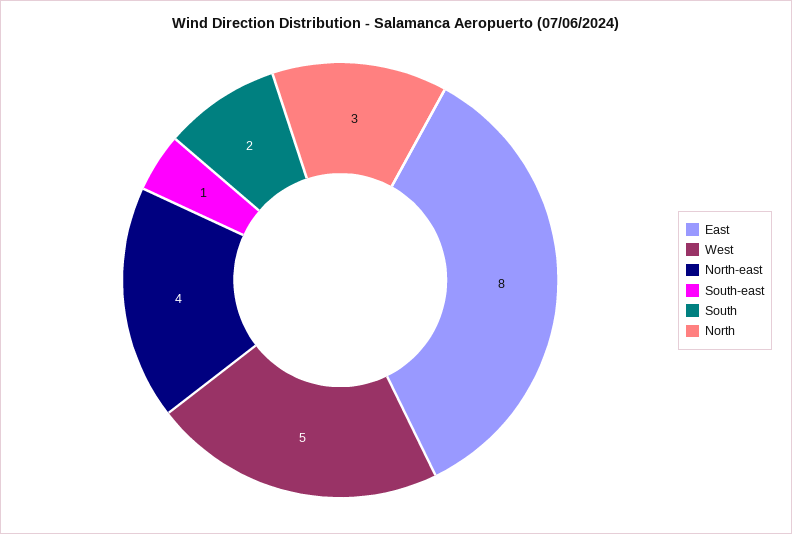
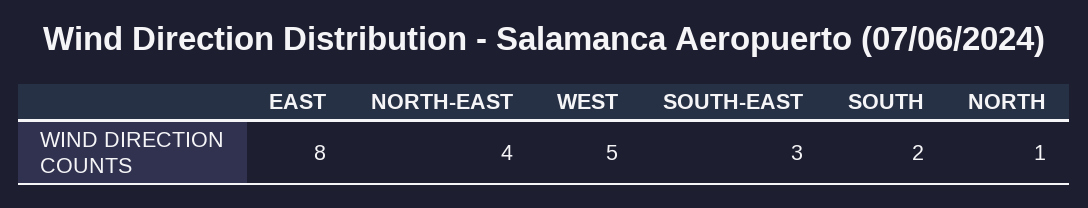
South-east: 1 -> 3
North: 3 -> 1

